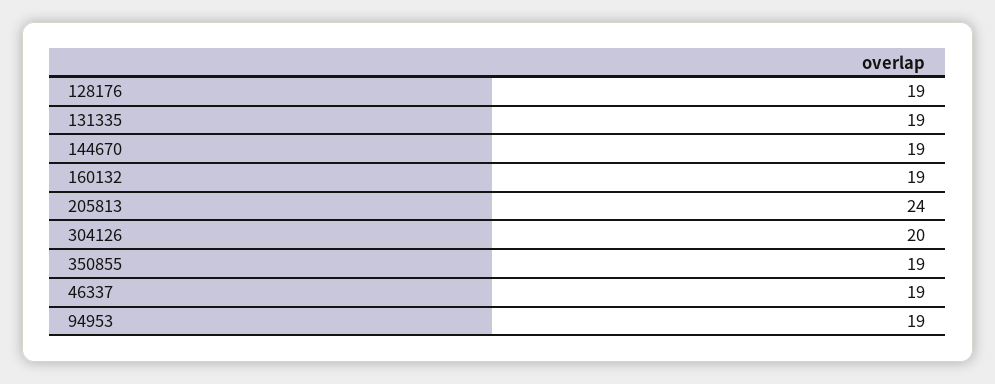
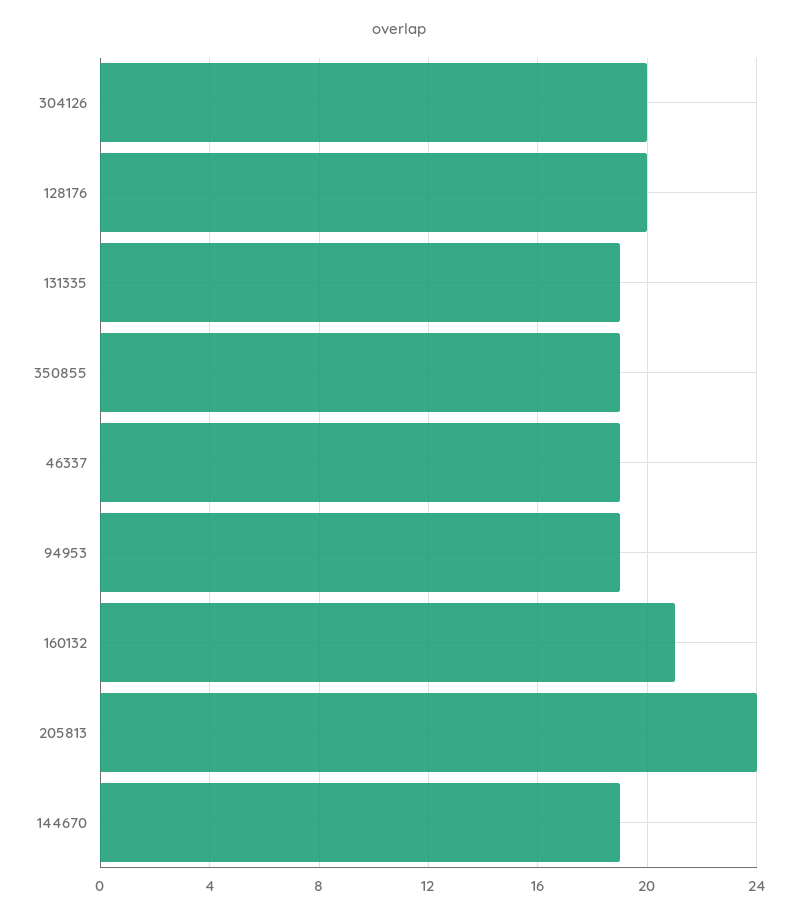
128176: 19 -> 20
160132: 19 -> 21

